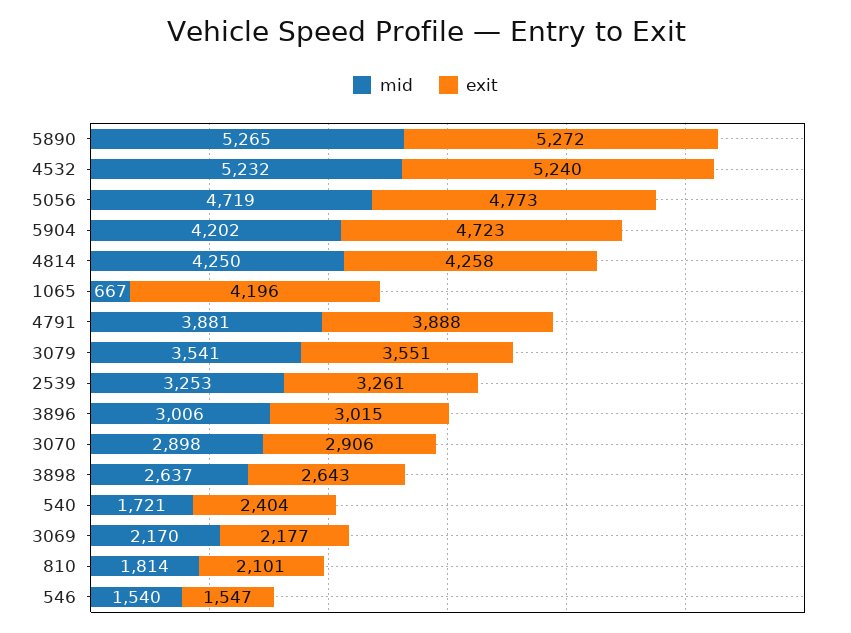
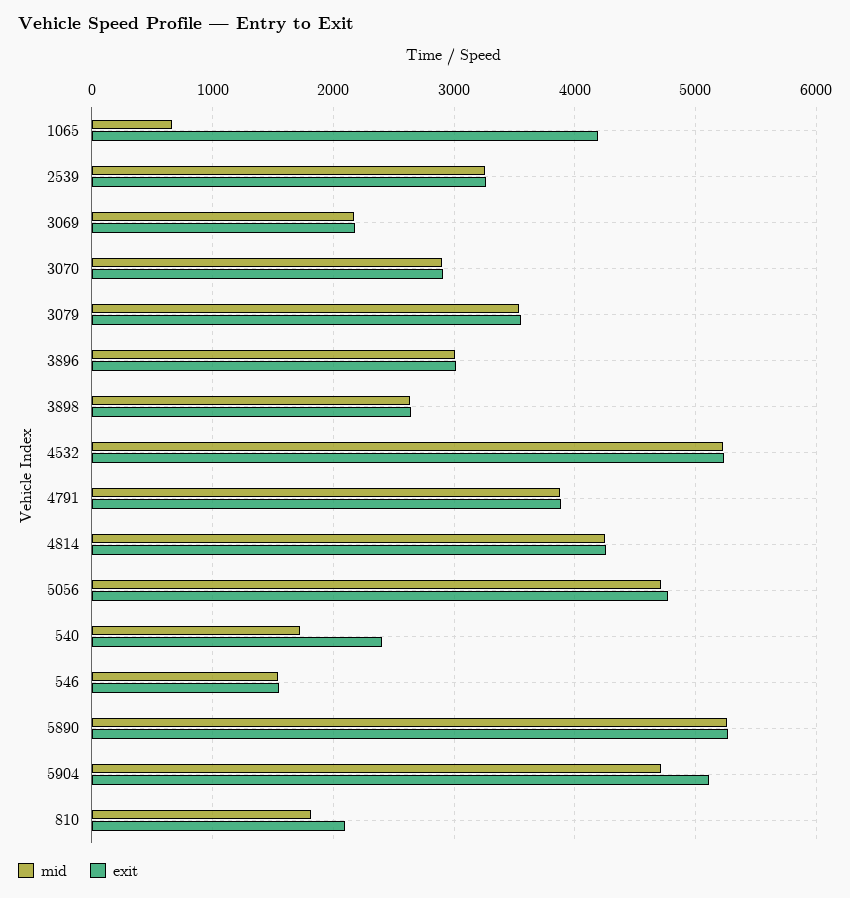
mid, 5904: 4202 -> 4700
exit, 5904: 4723 -> 5100

